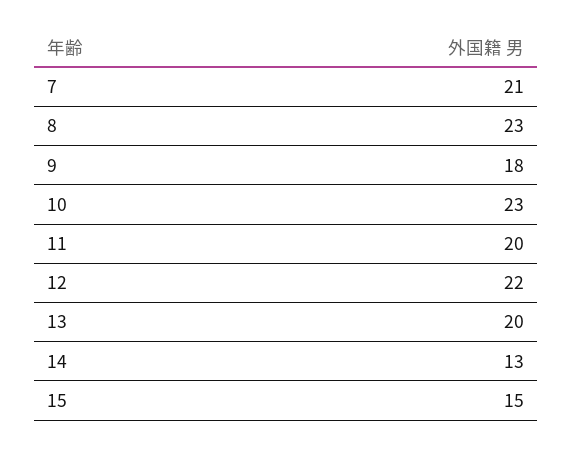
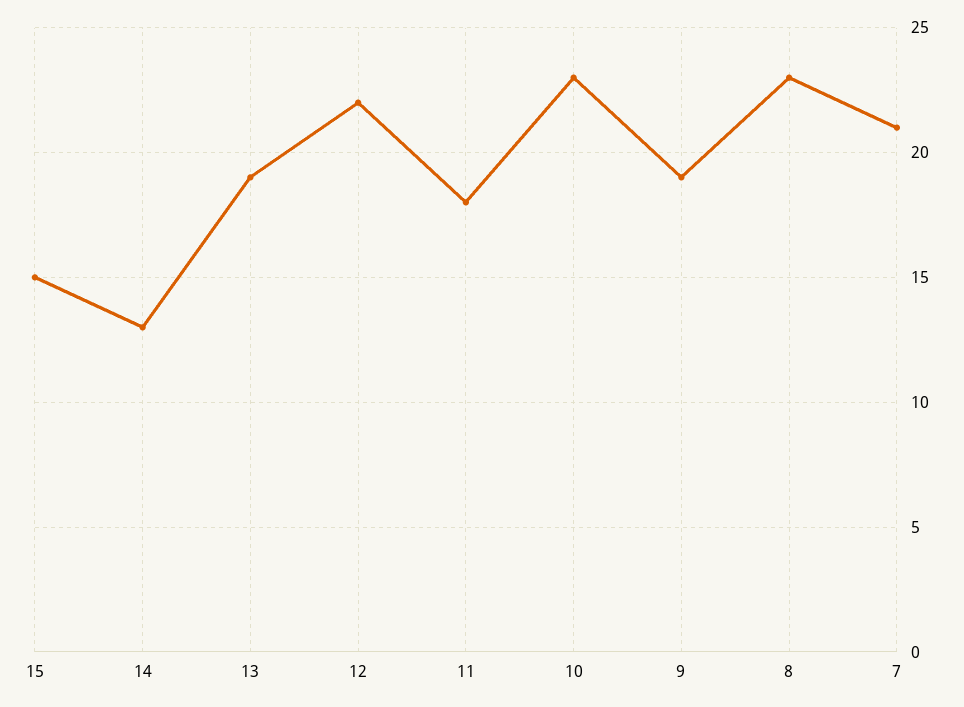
9: 18 -> 19
11: 20 -> 18
13: 20 -> 19

